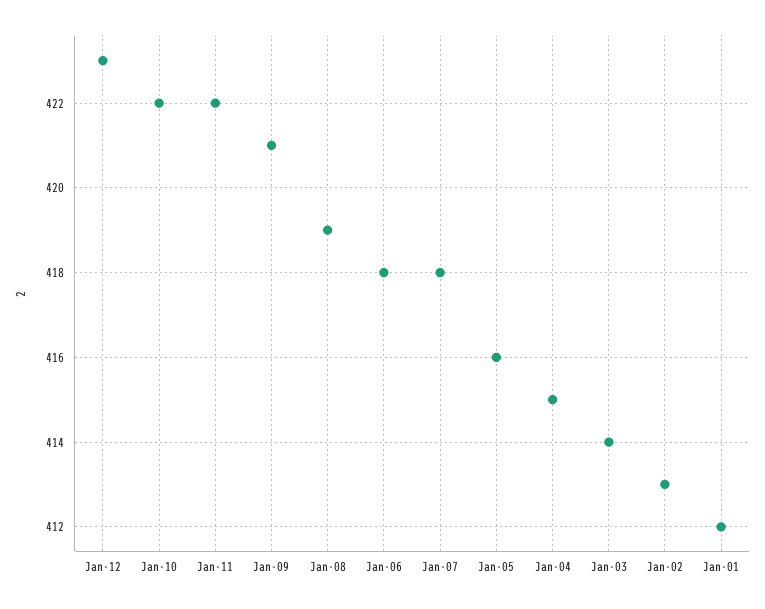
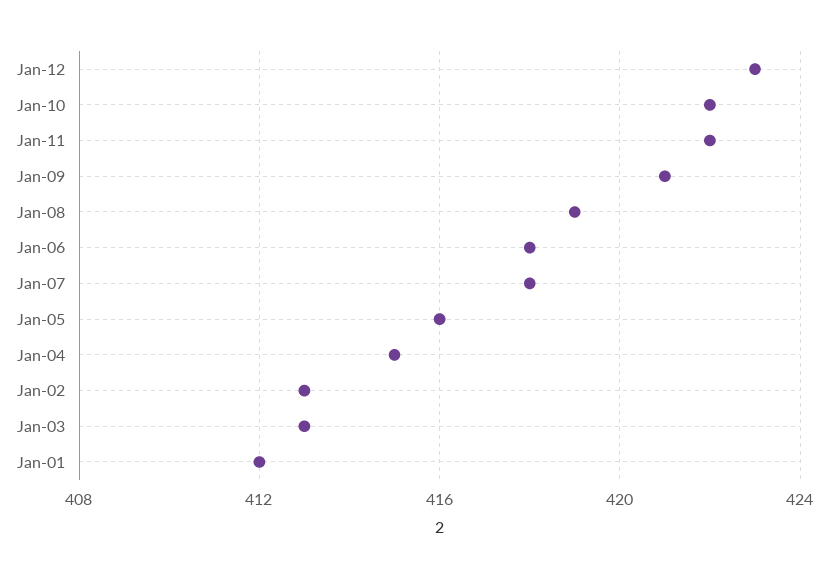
Jan-03: 414 -> 413

